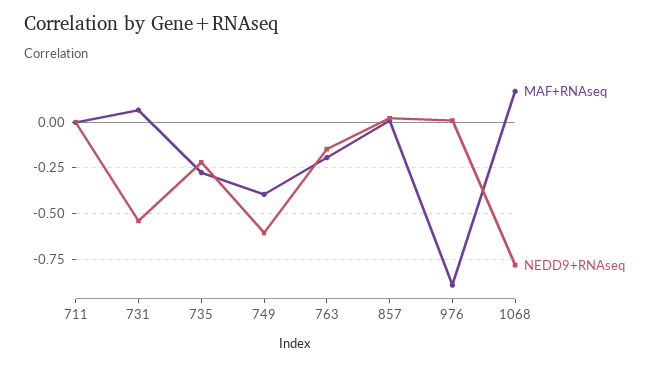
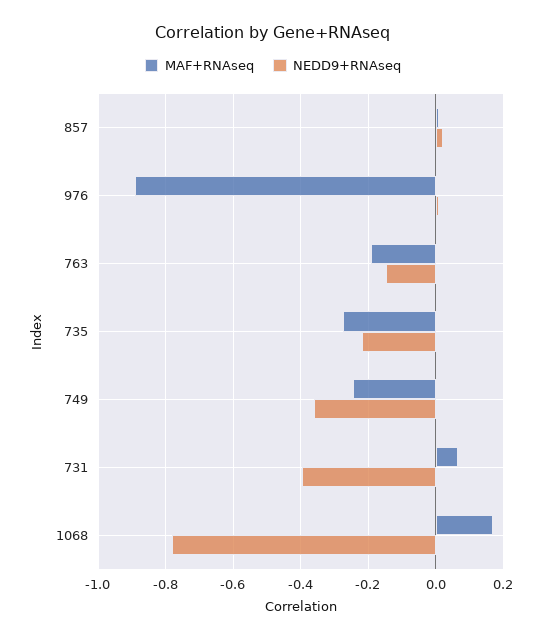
MAF+RNAseq, 711: 0 -> none
NEDD9+RNAseq, 711: 0 -> none
NEDD9+RNAseq, 731: -0.55 -> -0.4
MAF+RNAseq, 749: -0.4 -> -0.24
NEDD9+RNAseq, 749: -0.6 -> -0.36

